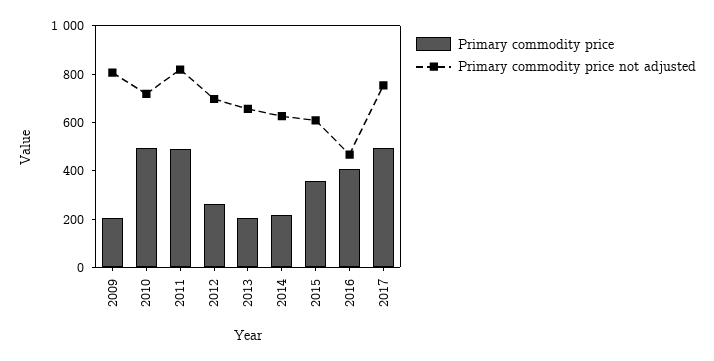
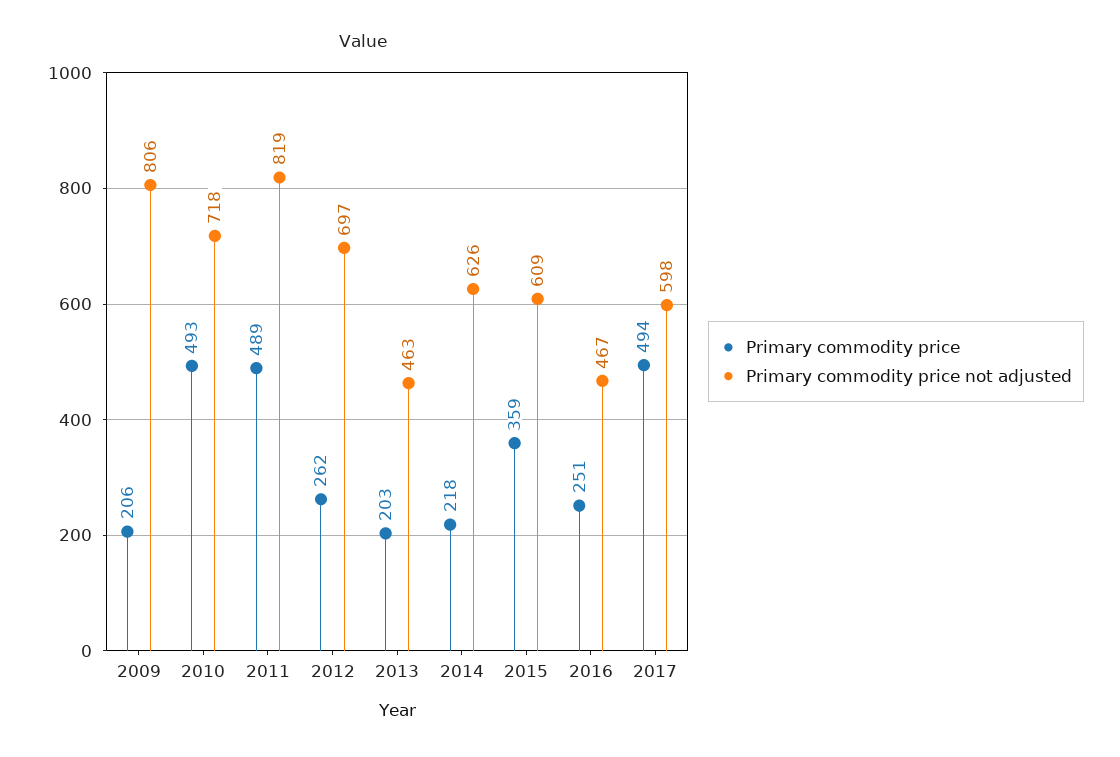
Primary commodity price not adjusted, 2013: 650 -> 463
Primary commodity price, 2016: 400 -> 251
Primary commodity price not adjusted, 2017: 750 -> 598

